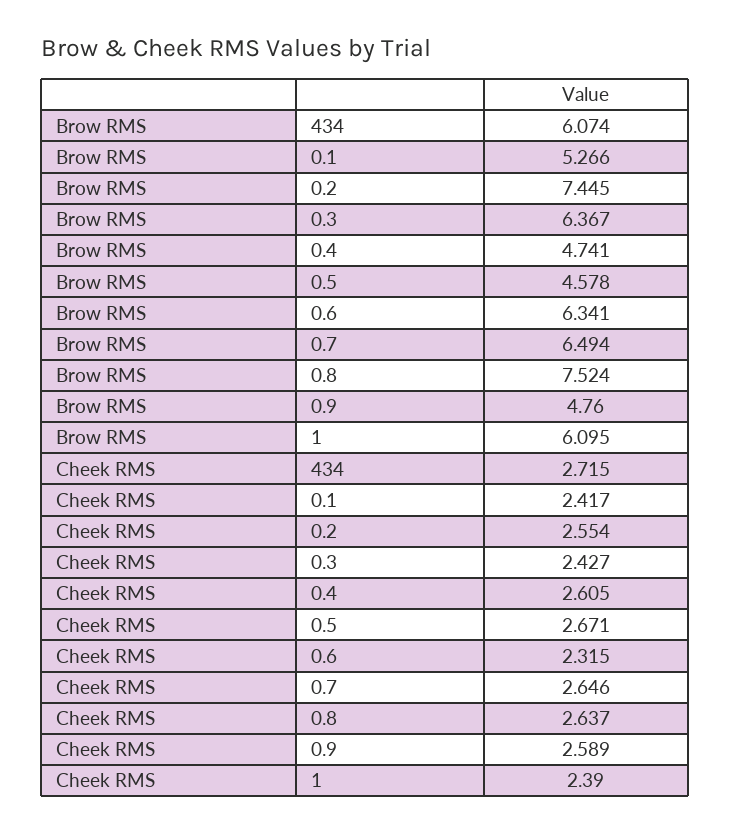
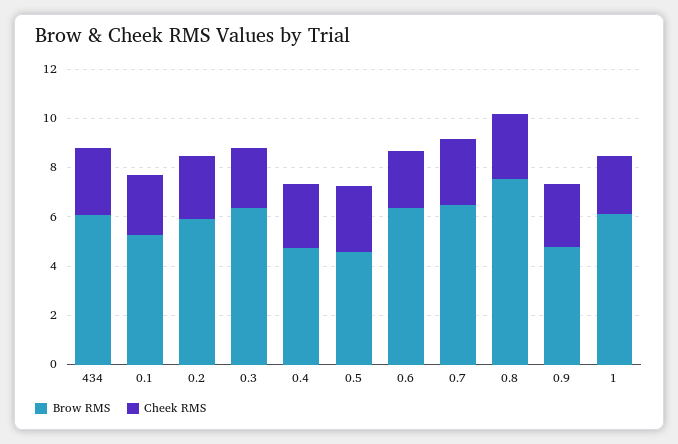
Brow RMS, 0.2: 7.445 -> 6

